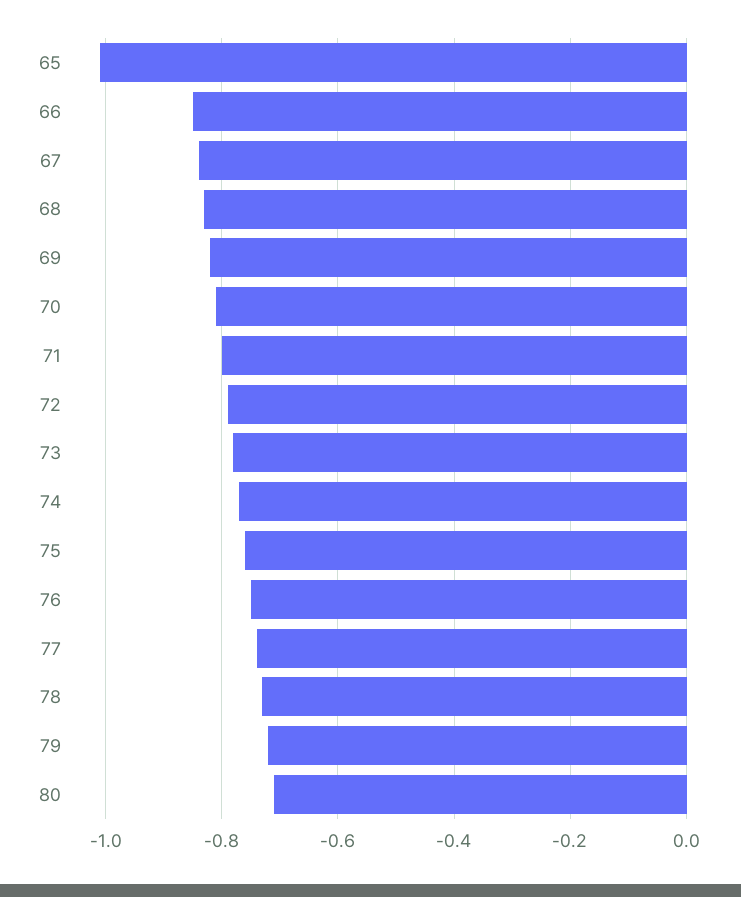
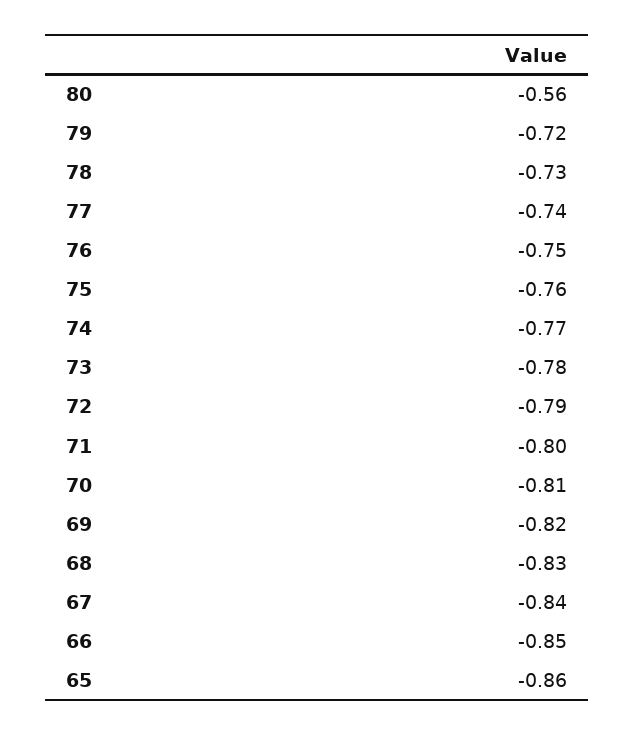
65: -1 -> -0.86
80: -0.7 -> -0.56

